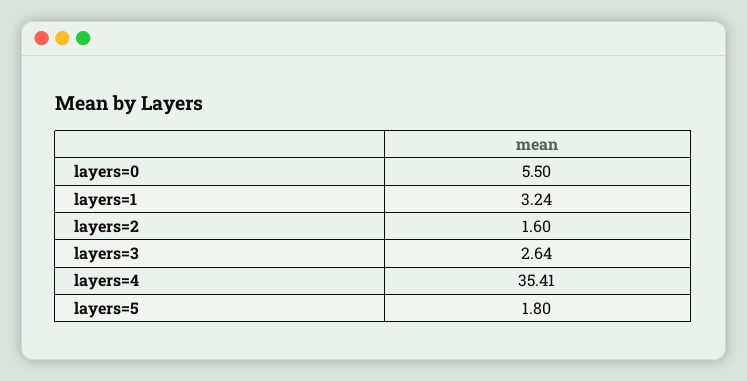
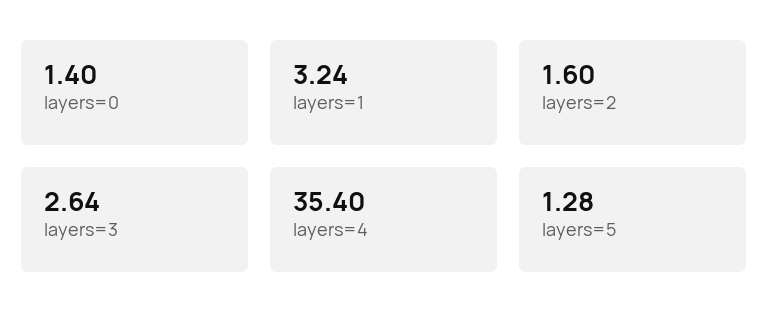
layers=0: 5.5 -> 1.4
layers=4: 35.41 -> 35.4
layers=5: 1.8 -> 1.28

